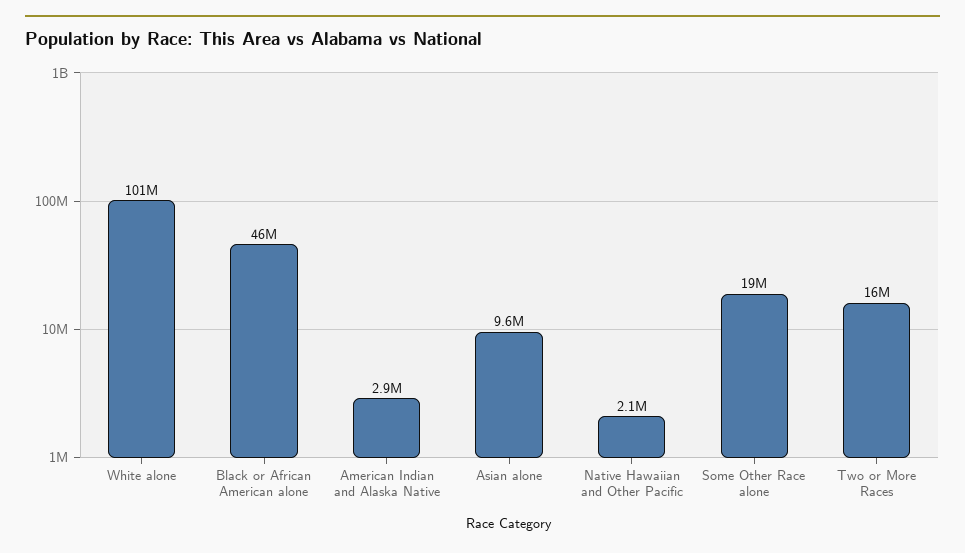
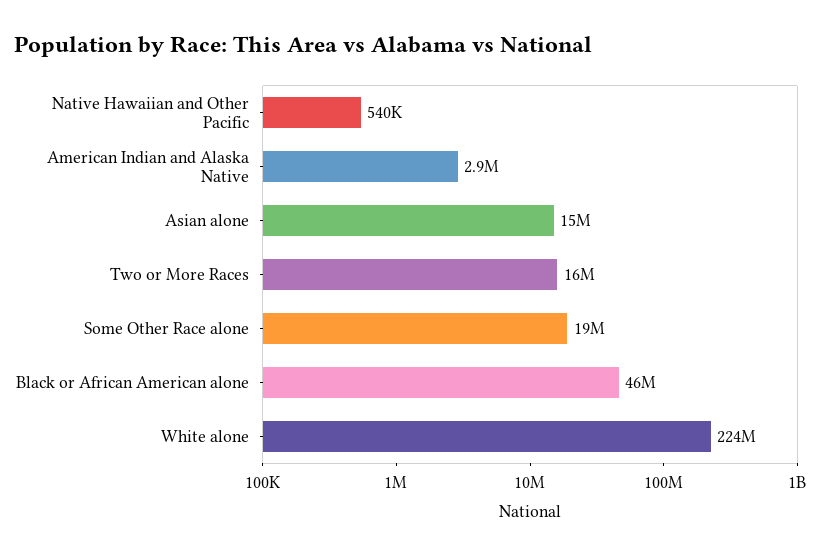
White alone: 101000000 -> 224000000
Asian alone: 9600000 -> 15000000
Native Hawaiian and Other Pacific: 2100000 -> 540000

